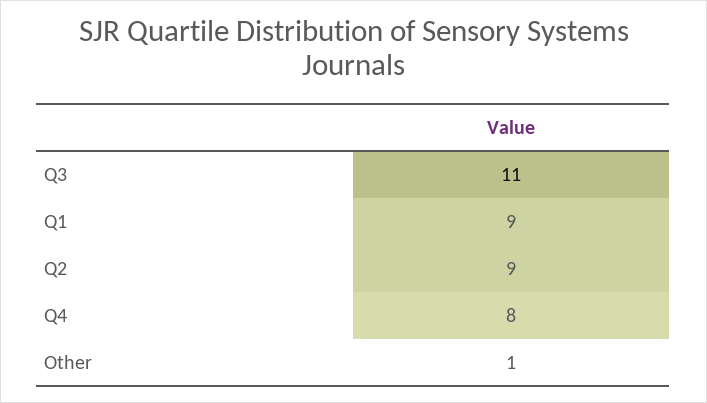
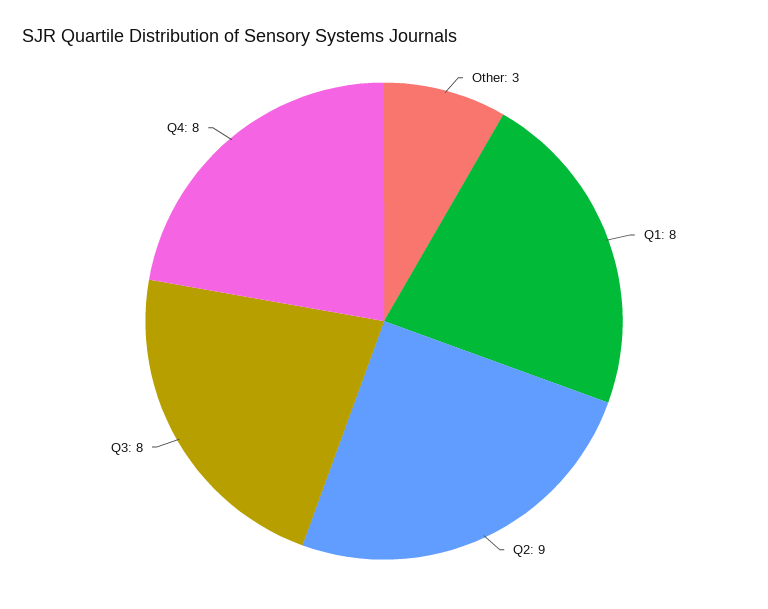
Q3: 11 -> 8
Q1: 9 -> 8
Other: 1 -> 3

